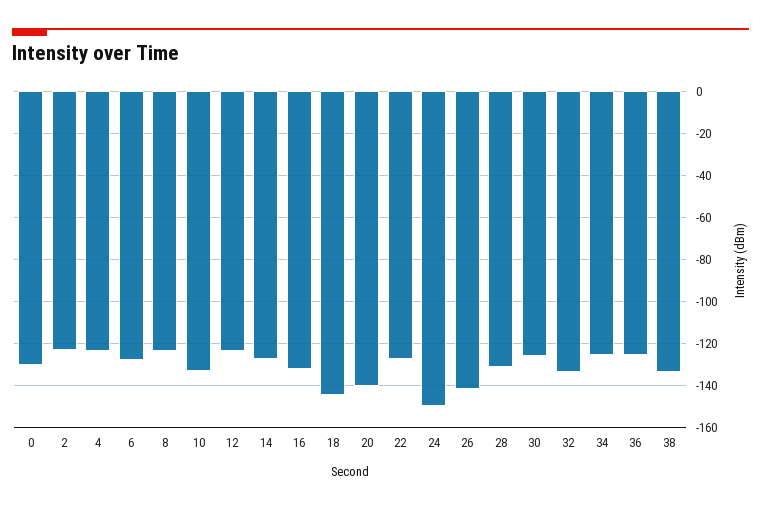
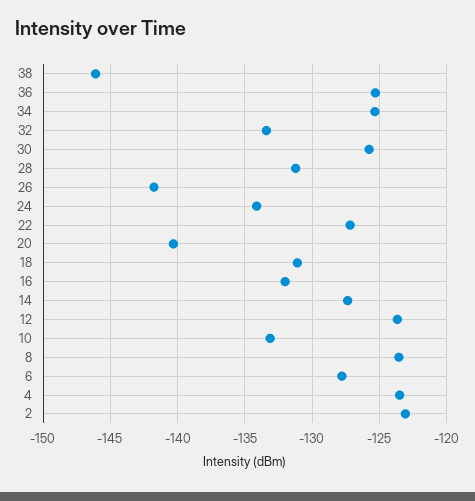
0: -130 -> none
18: -145 -> -131
24: -150 -> -134
38: -135 -> -146

